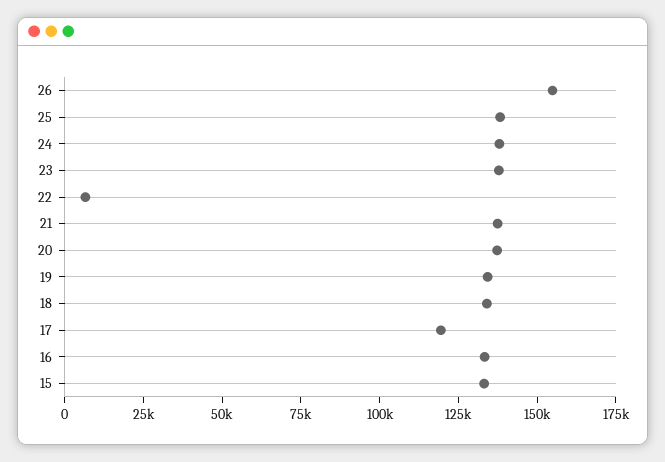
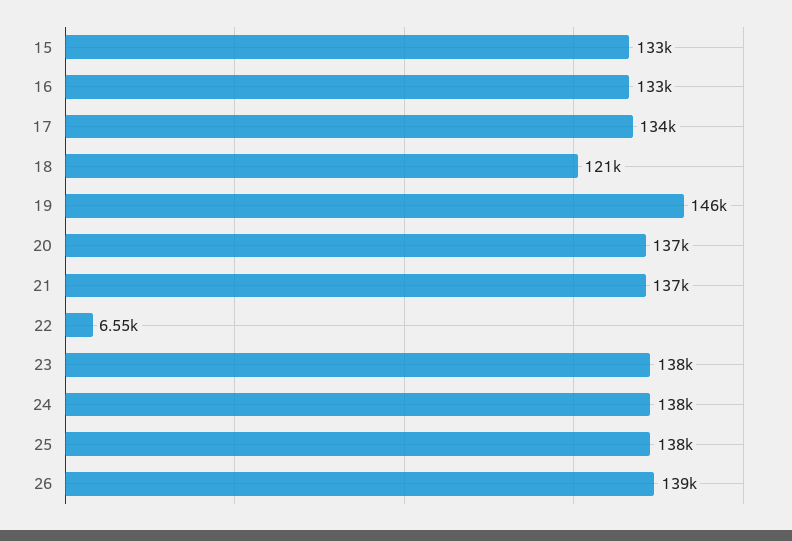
26: 155000 -> 139000
19: 135000 -> 146000
18: 135000 -> 121000
17: 120000 -> 134000

